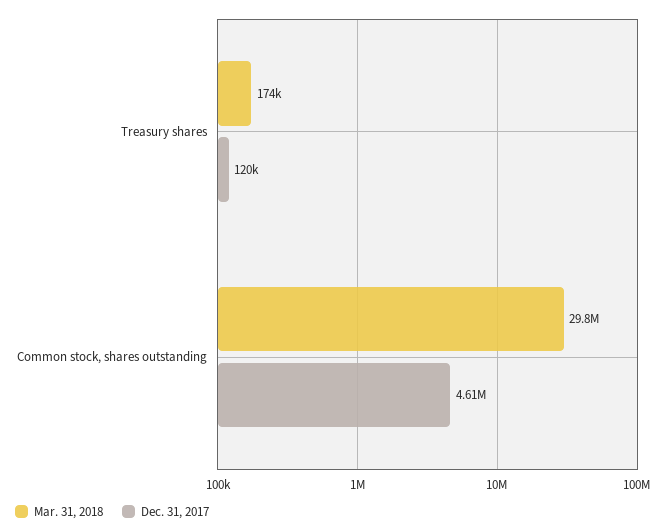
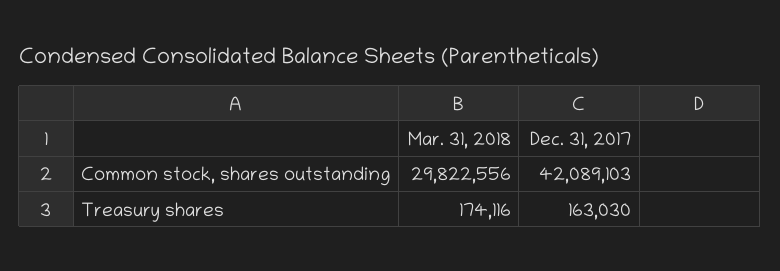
Dec. 31, 2017, Treasury shares: 120000 -> 163030
Dec. 31, 2017, Common stock, shares outstanding: 4610000 -> 42089103

